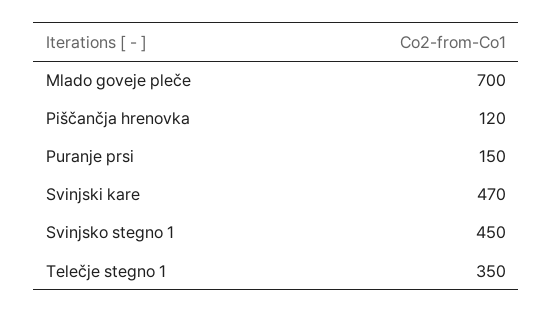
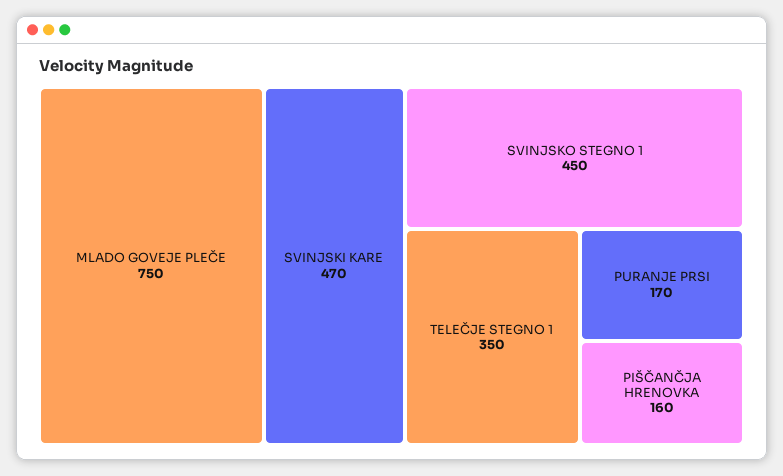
Mlado goveje pleče: 700 -> 750
Piščančja hrenovka: 120 -> 160
Puranje prsi: 150 -> 170

